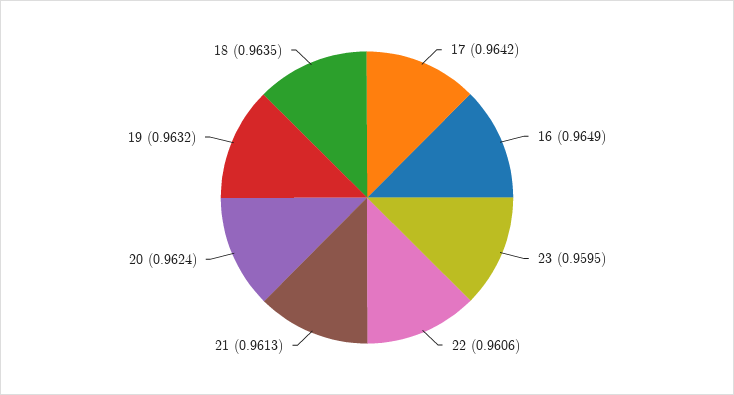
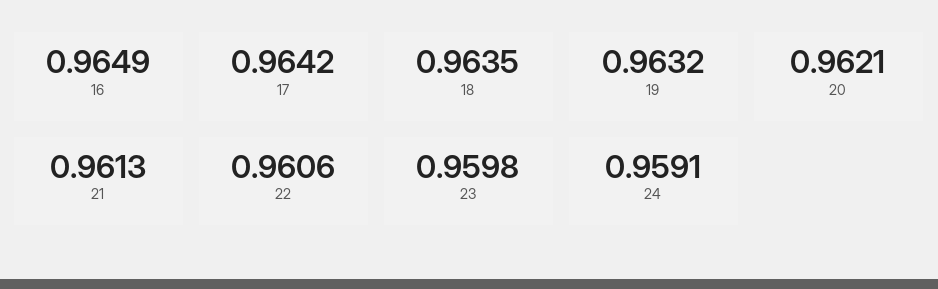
23: 0.9595 -> 0.9598
20: 0.9624 -> 0.9621
24: none -> 0.9591

